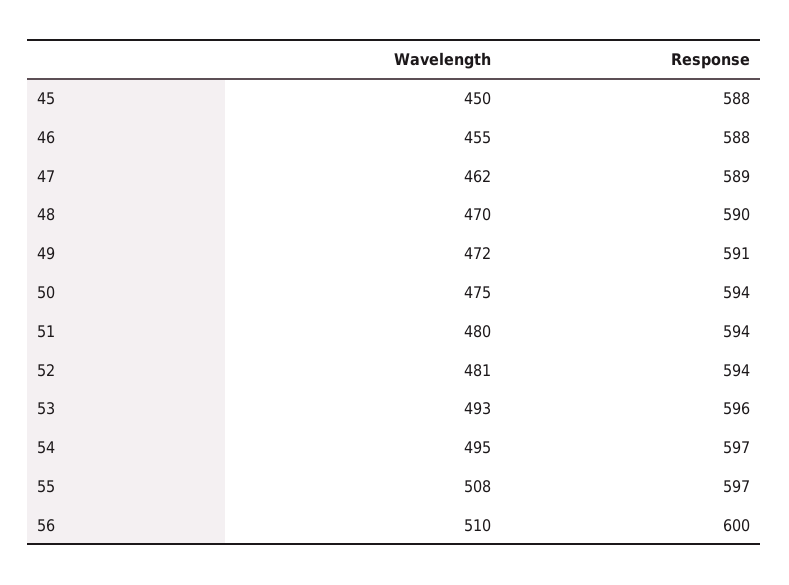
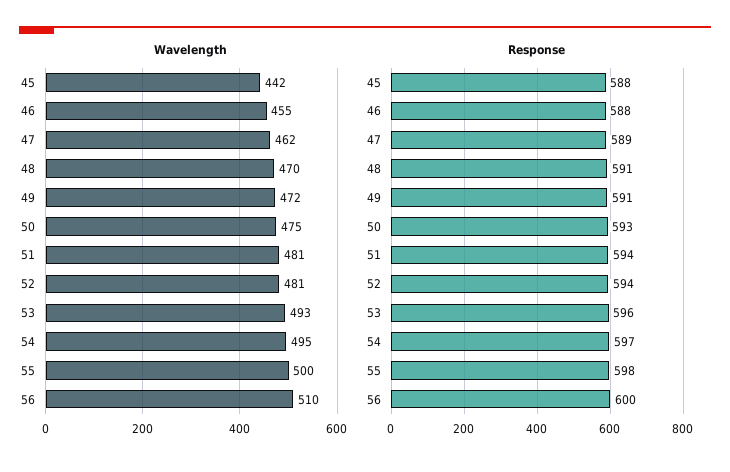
Wavelength, 45: 450 -> 442
Response, 48: 590 -> 591
Response, 50: 594 -> 593
Wavelength, 51: 480 -> 481
Wavelength, 55: 508 -> 500
Response, 55: 597 -> 598

